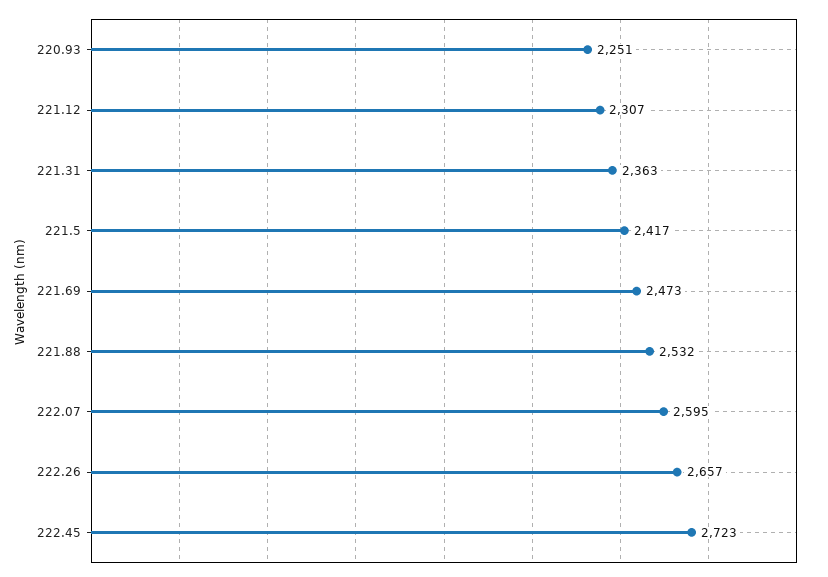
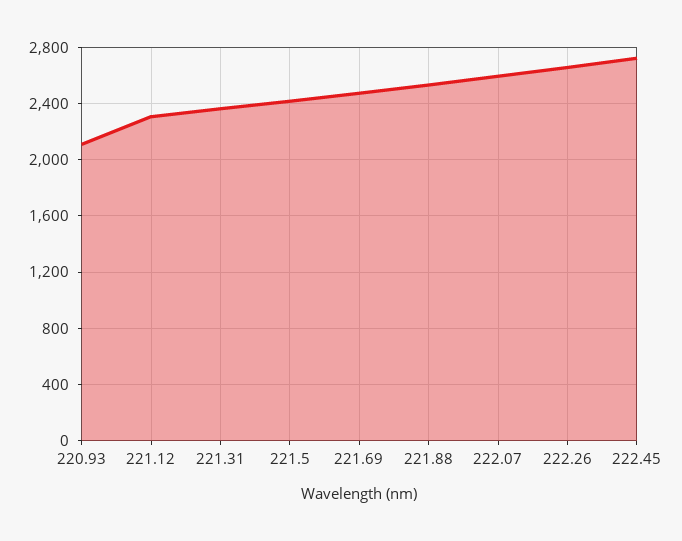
220.93: 2251 -> 2100

